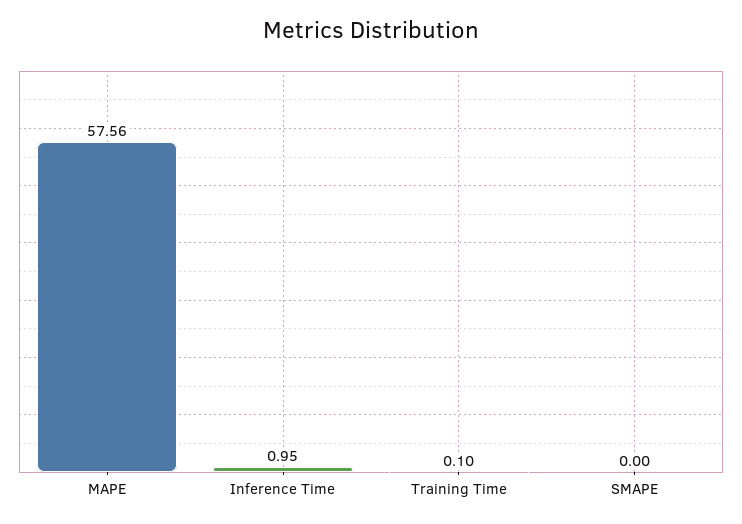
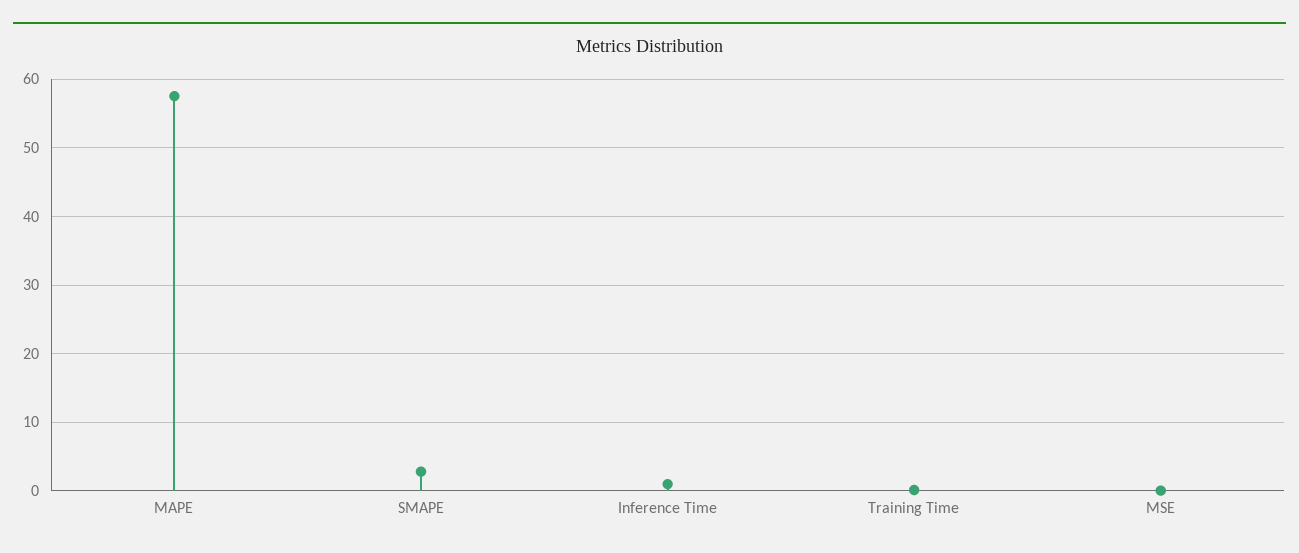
SMAPE: 0 -> 3
MSE: none -> 0

